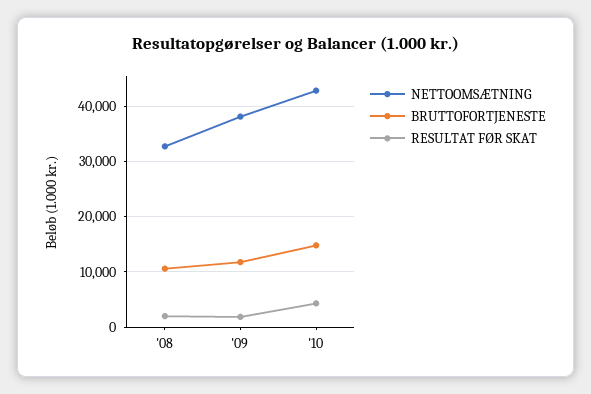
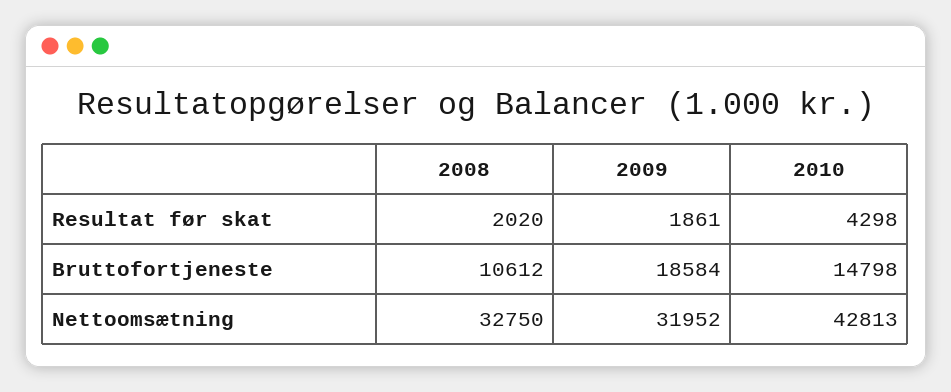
NETTOOMSÆTNING, '09: 38000 -> 31952
BRUTTOFORTJENESTE, '09: 12000 -> 18584

